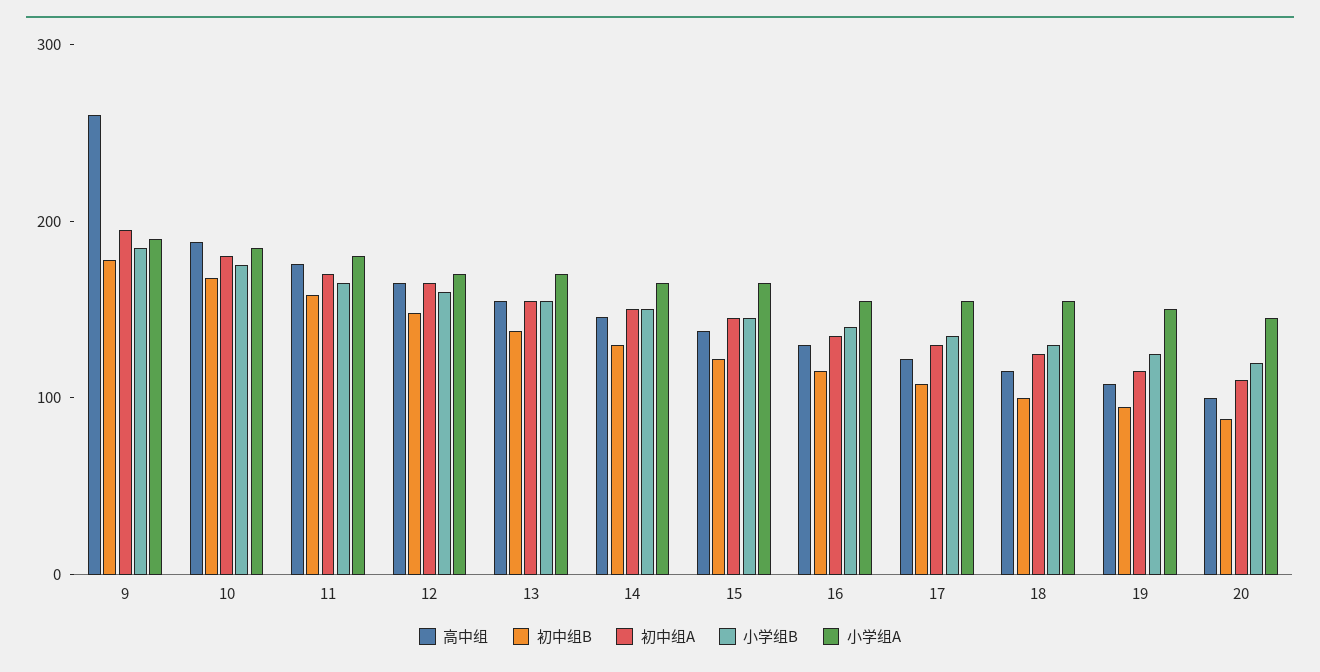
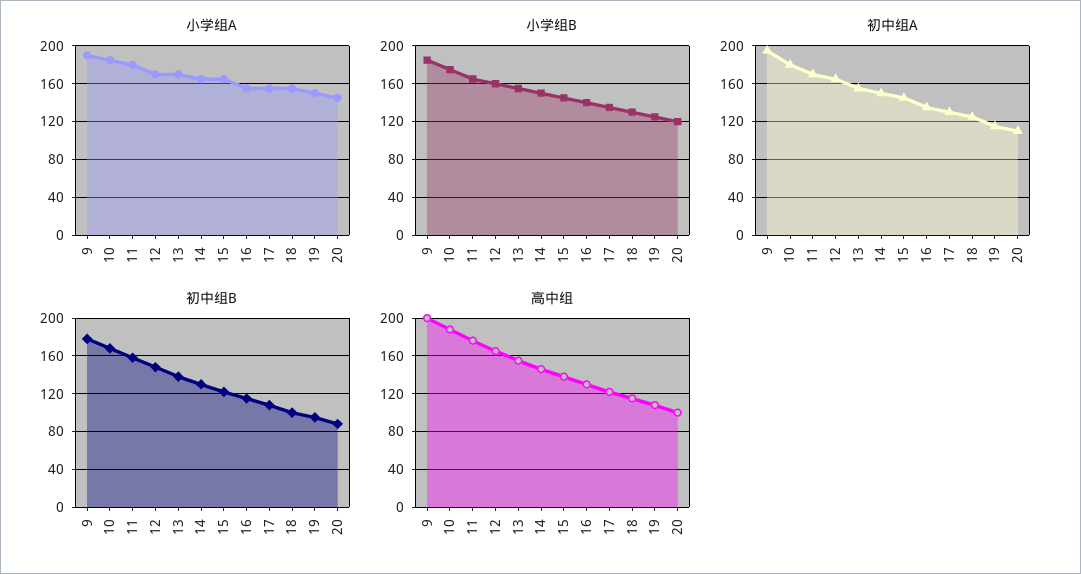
高中组, 9: 260 -> 200

